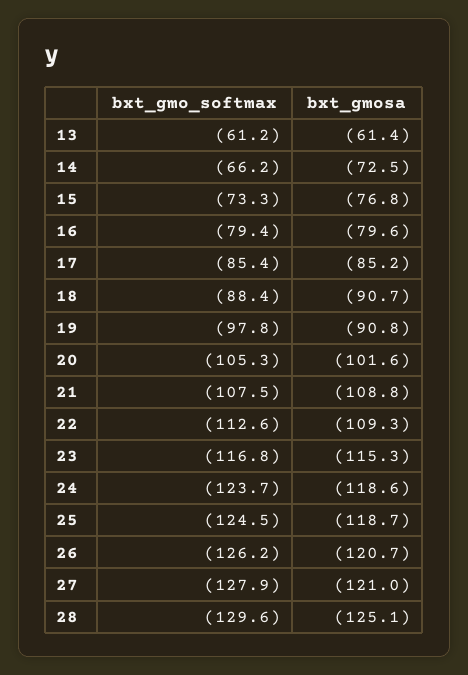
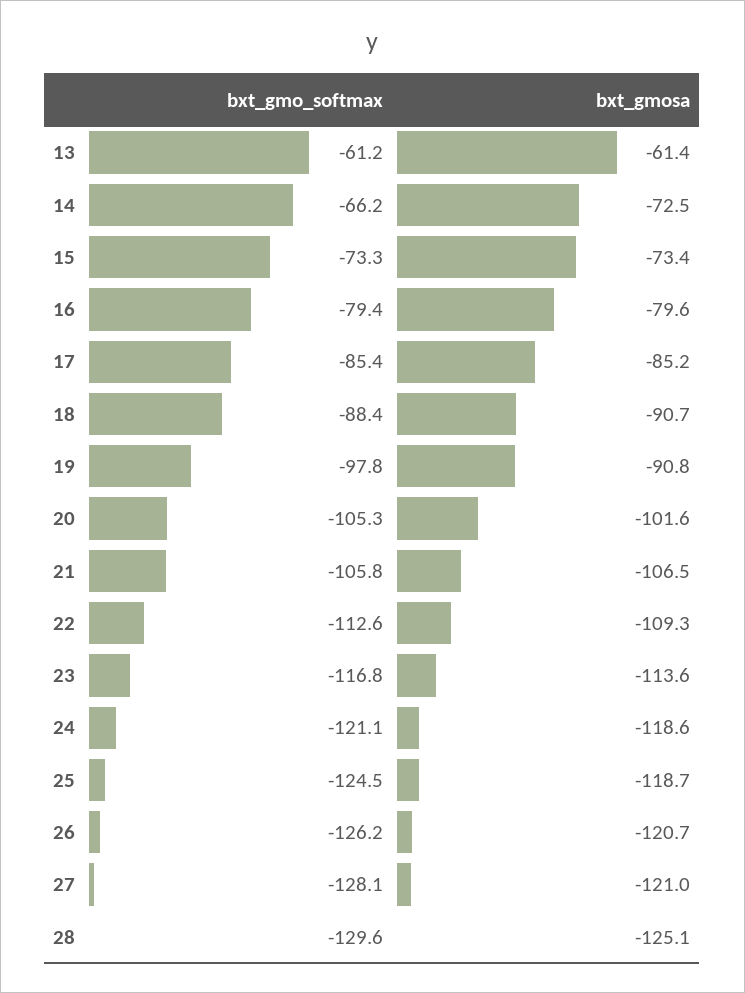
bxt_gmosa, 15: -76.8 -> -73.4
bxt_gmo_softmax, 21: -107.5 -> -105.8
bxt_gmosa, 21: -108.8 -> -106.5
bxt_gmosa, 23: -115.3 -> -113.6
bxt_gmo_softmax, 24: -123.7 -> -121.1
bxt_gmo_softmax, 27: -127.9 -> -128.1

